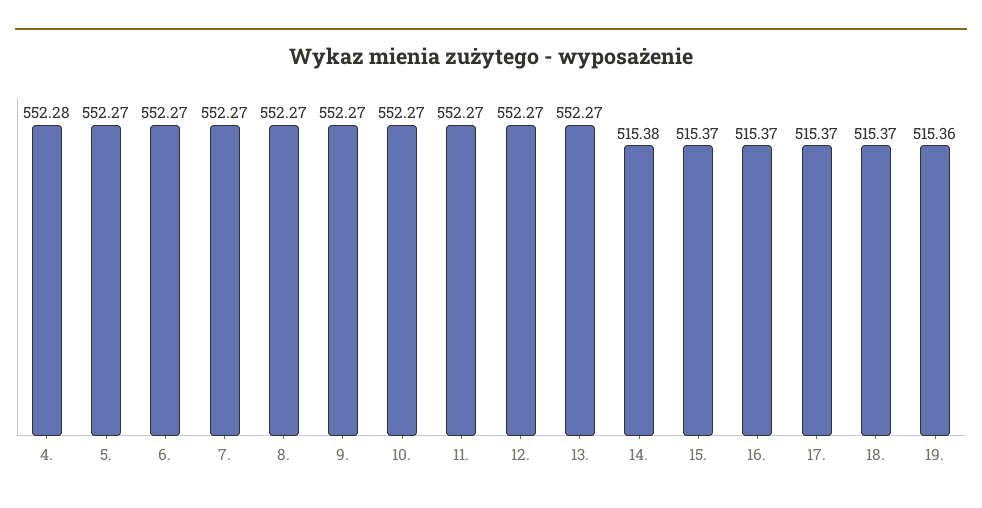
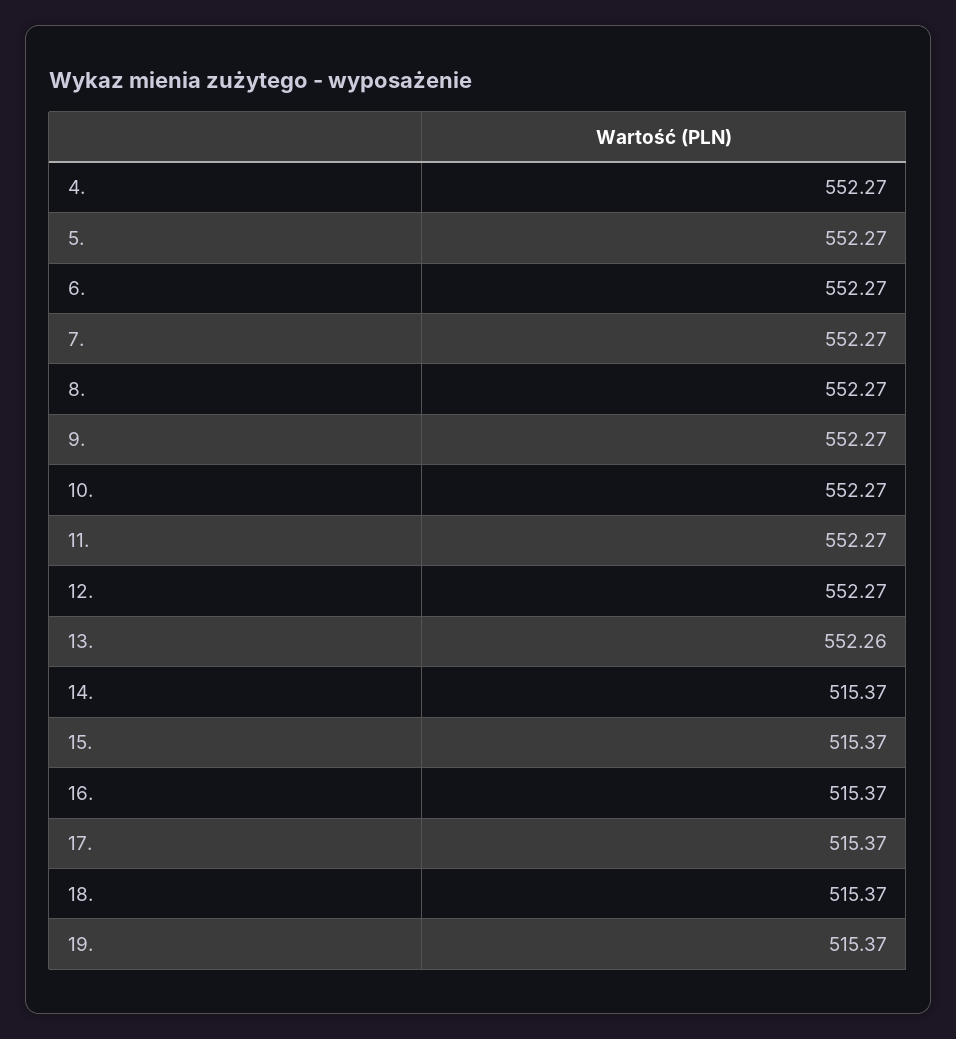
4.: 552.28 -> 552.27
13.: 552.27 -> 552.26
14.: 515.38 -> 515.37
19.: 515.36 -> 515.37

